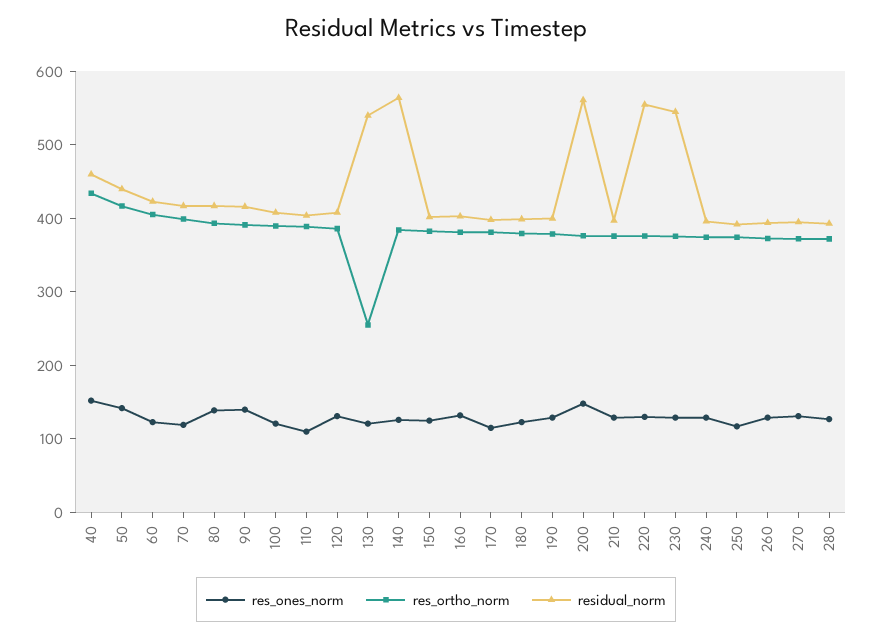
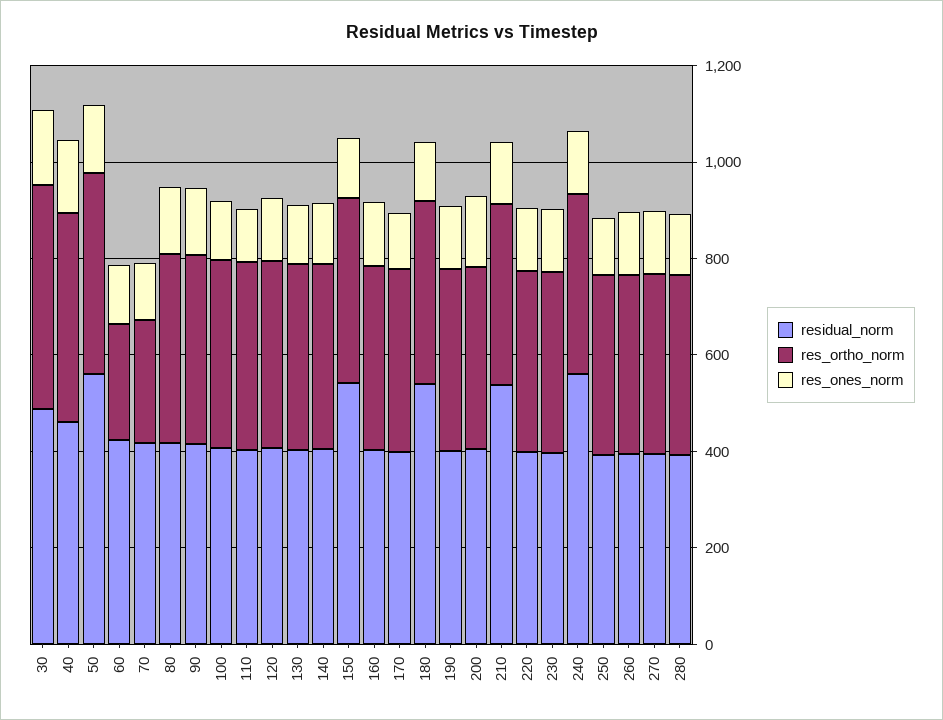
residual_norm, 50: 440 -> 550
res_ortho_norm, 60: 400 -> 250
res_ortho_norm, 70: 400 -> 250
res_ortho_norm, 130: 260 -> 400
residual_norm, 130: 540 -> 400
residual_norm, 140: 560 -> 400
residual_norm, 150: 400 -> 550
residual_norm, 180: 400 -> 550
residual_norm, 200: 560 -> 400
residual_norm, 210: 400 -> 550
residual_norm, 220: 560 -> 400
residual_norm, 230: 540 -> 400
residual_norm, 240: 400 -> 550
residual_norm, 30: none -> 500
res_ortho_norm, 30: none -> 450
res_ones_norm, 30: none -> 150

